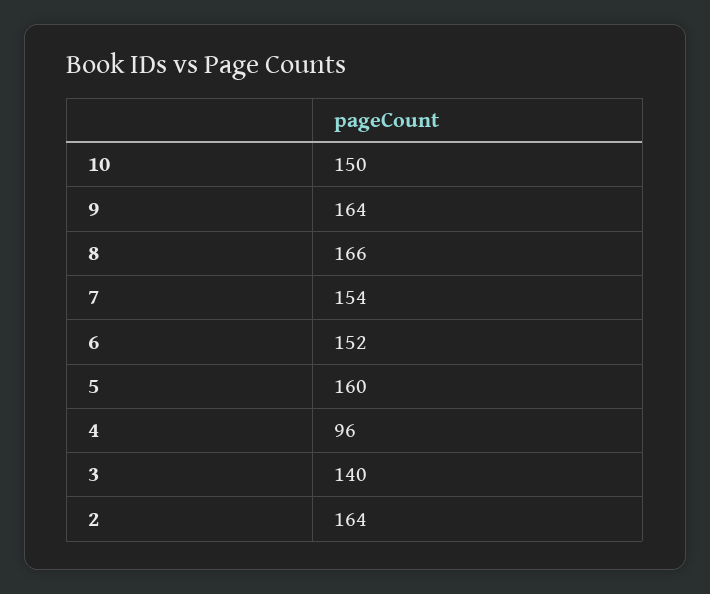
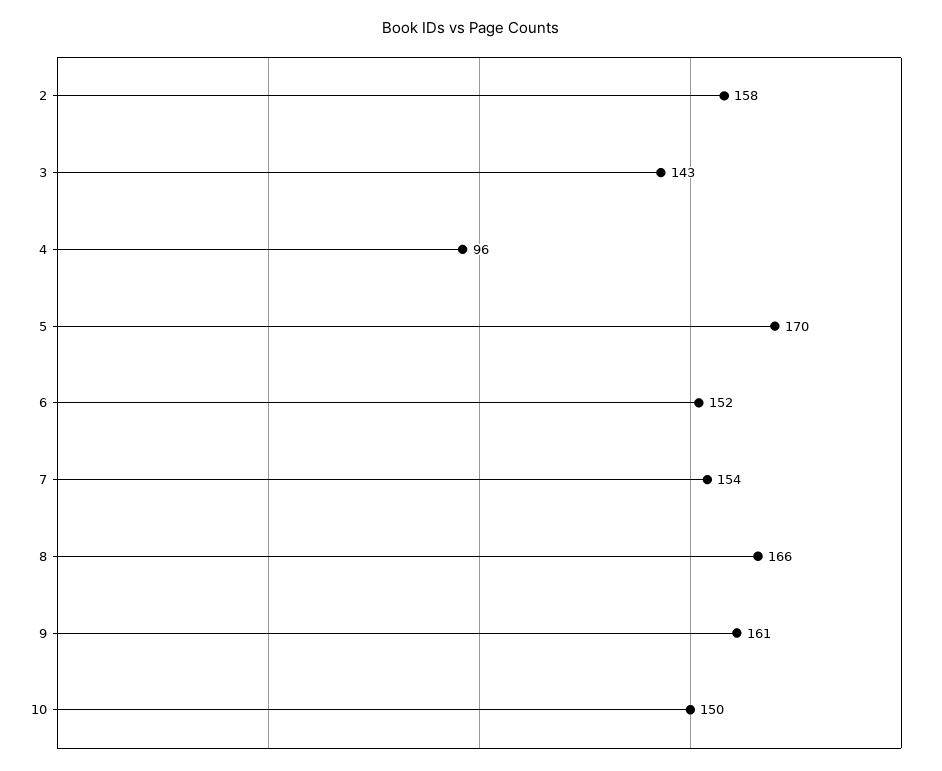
9: 164 -> 161
5: 160 -> 170
3: 140 -> 143
2: 164 -> 158

